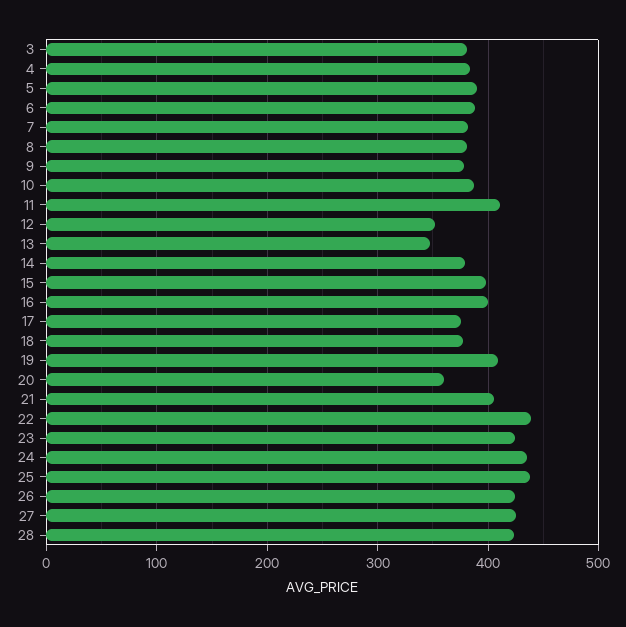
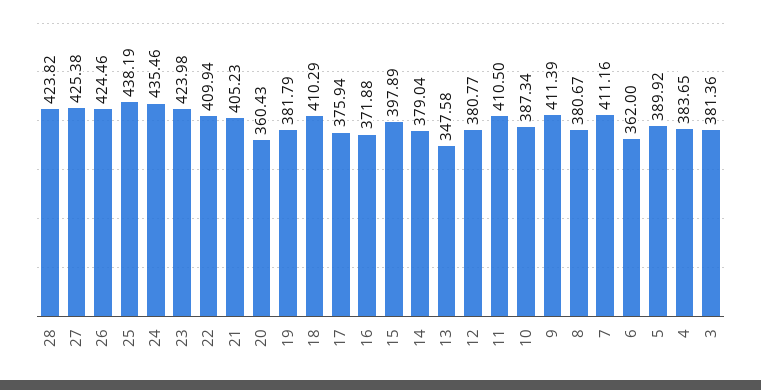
6: 390 -> 362
7: 380 -> 411.16
9: 380 -> 411.39
12: 350 -> 380.77
16: 400 -> 371.88
18: 380 -> 410.29
19: 410 -> 381.79
22: 440 -> 409.94

